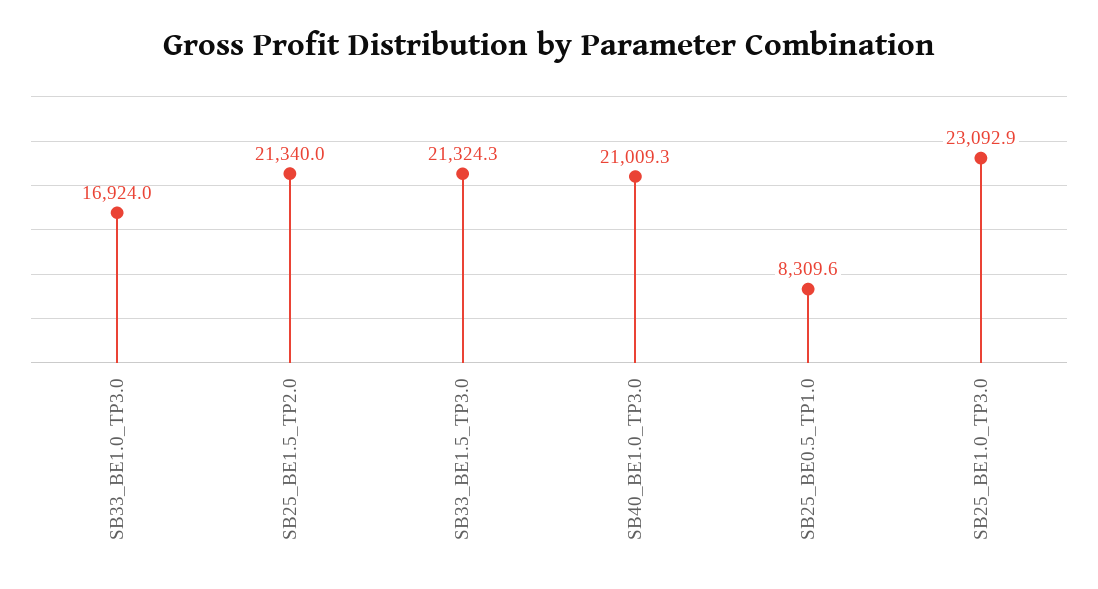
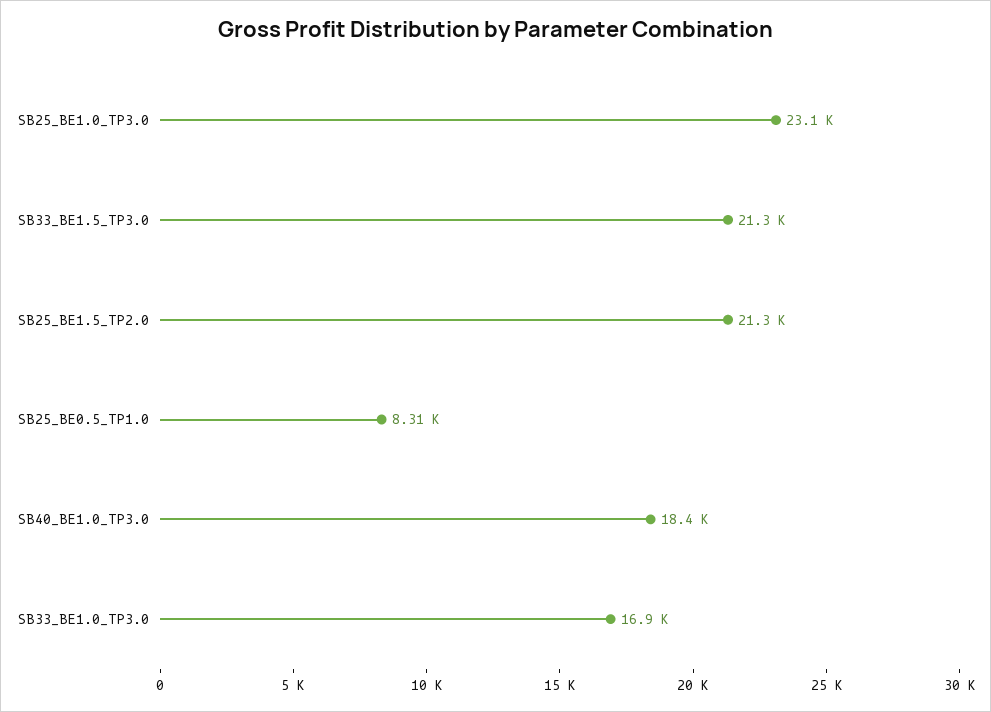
SB40_BE1.0_TP3.0: 21009.3 -> 18400

